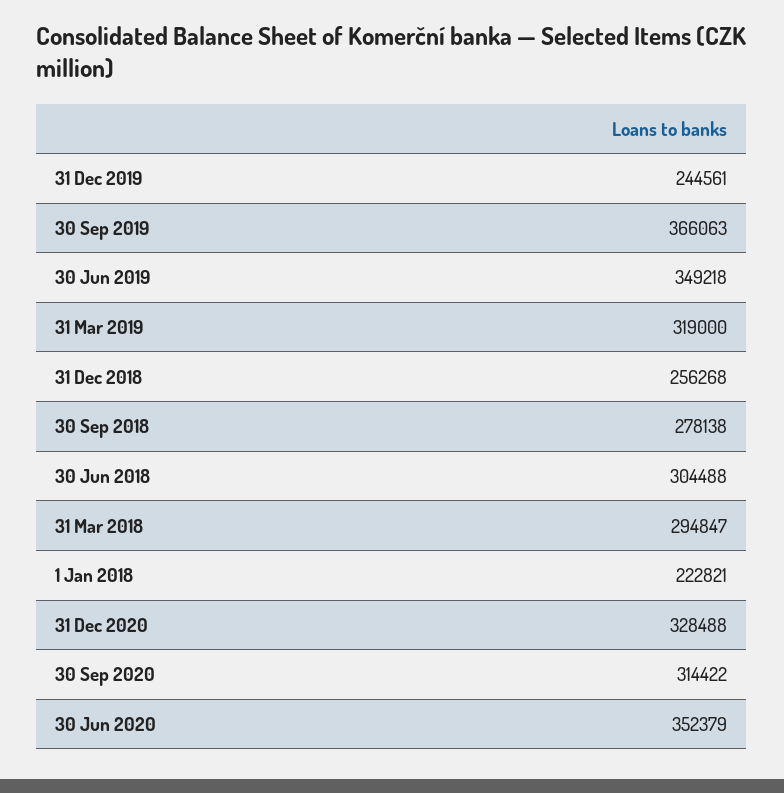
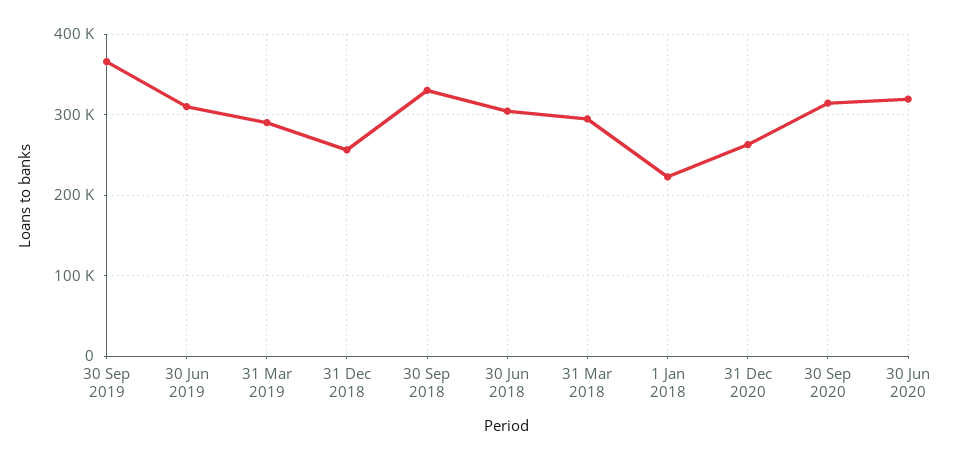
31 Dec 2019: 244561 -> none
30 Jun 2019: 349218 -> 310000
31 Mar 2019: 319000 -> 290000
30 Sep 2018: 278138 -> 330000
31 Dec 2020: 328488 -> 260000
30 Jun 2020: 352379 -> 320000

